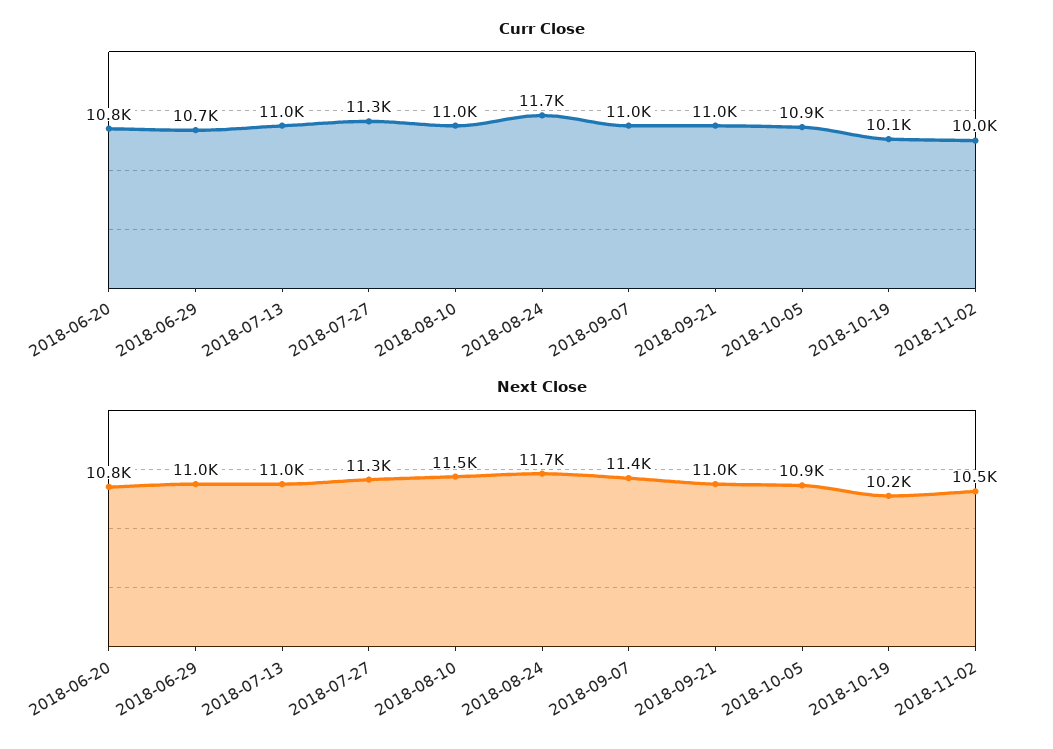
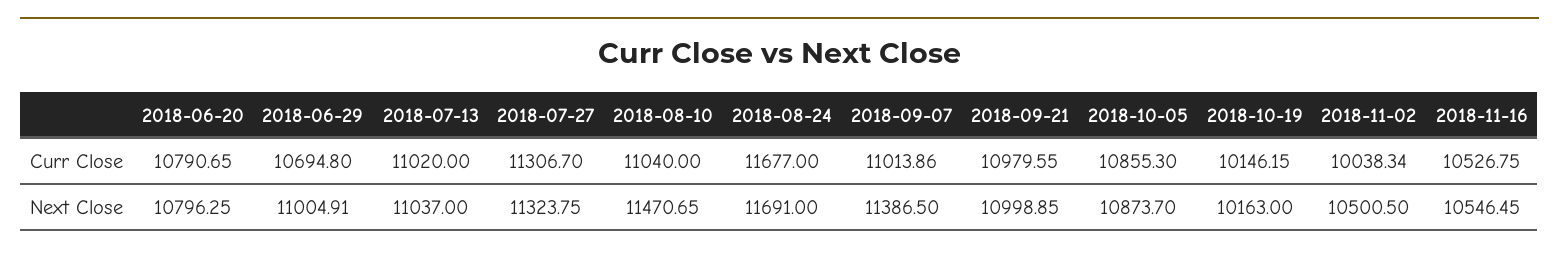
Curr Close, 2018-11-16: none -> 10526.75
Next Close, 2018-11-16: none -> 10546.45

